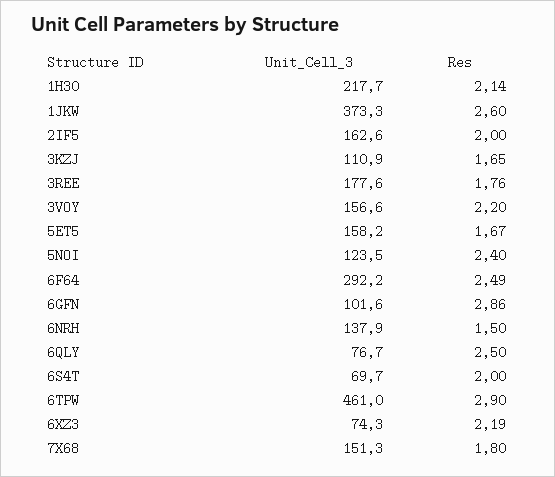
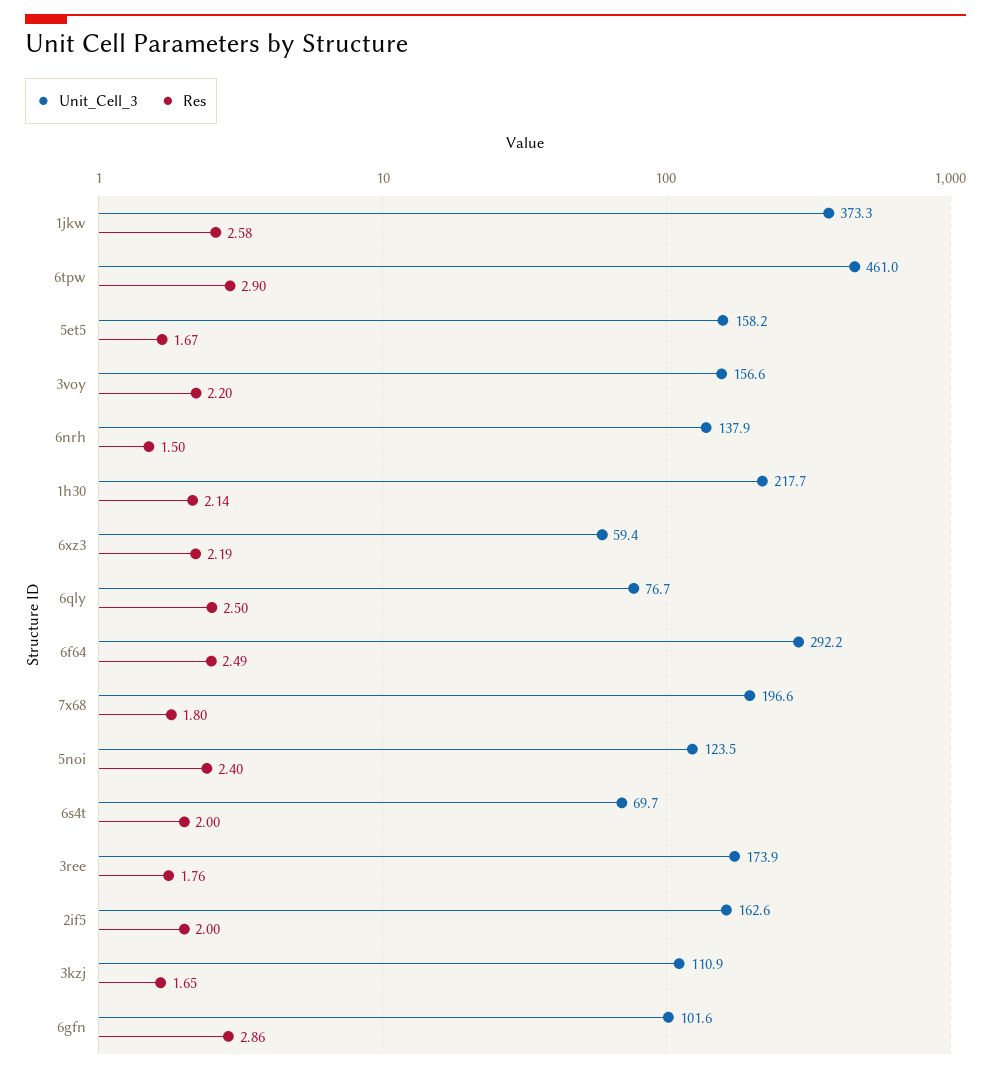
Res, 1JKW: 2.6 -> 2.58
Unit_Cell_3, 3REE: 177.6 -> 173.9
Unit_Cell_3, 6XZ3: 74.3 -> 59.4
Unit_Cell_3, 7X68: 151.3 -> 196.6

